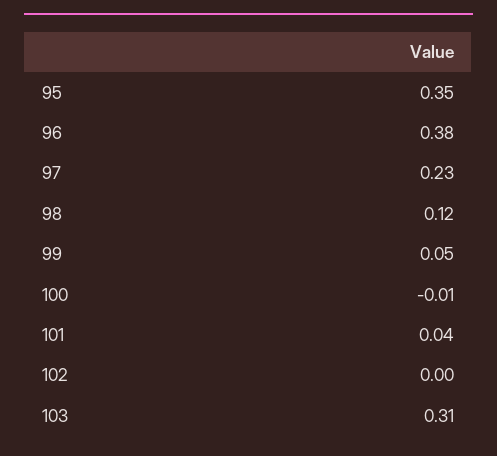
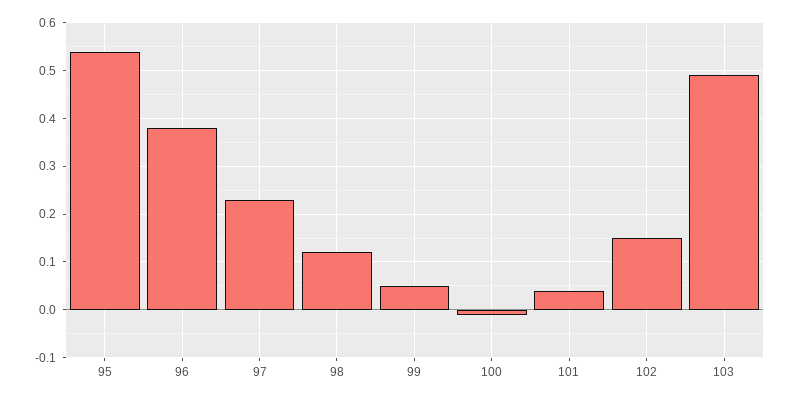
95: 0.35 -> 0.55
102: 0 -> 0.15
103: 0.31 -> 0.5

